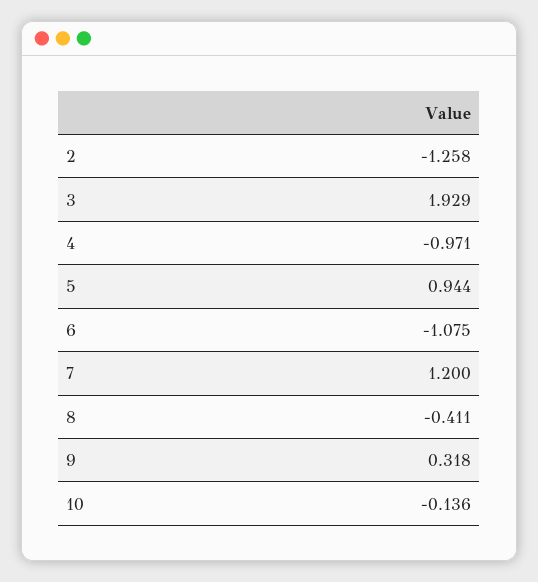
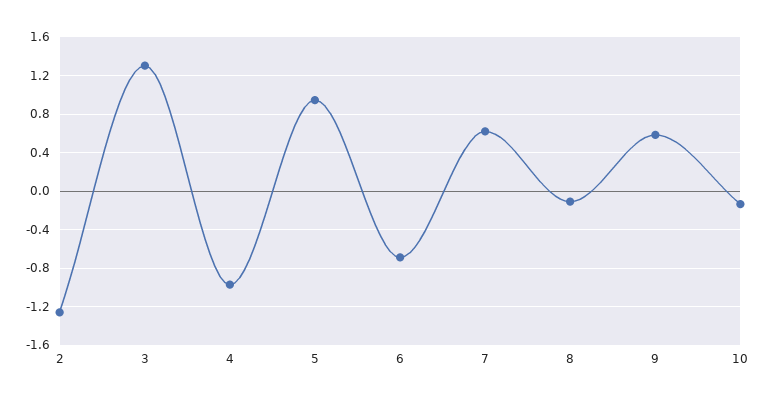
3: 1.929 -> 1.3
6: -1.075 -> -0.7
7: 1.2 -> 0.6
8: -0.411 -> -0.1
9: 0.318 -> 0.6

